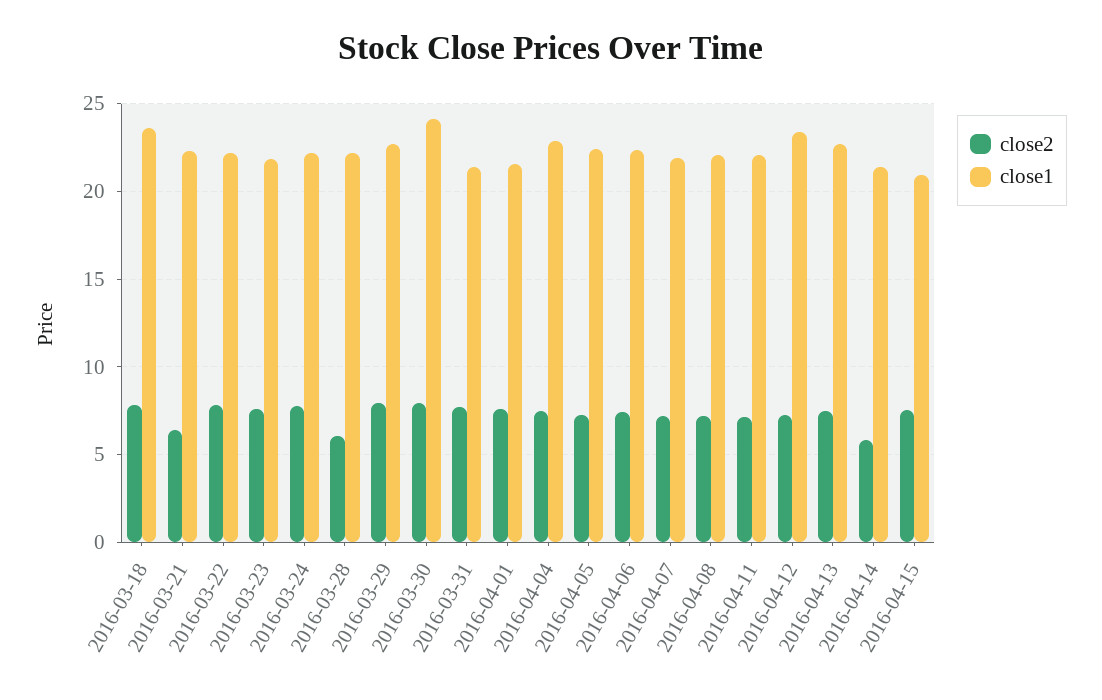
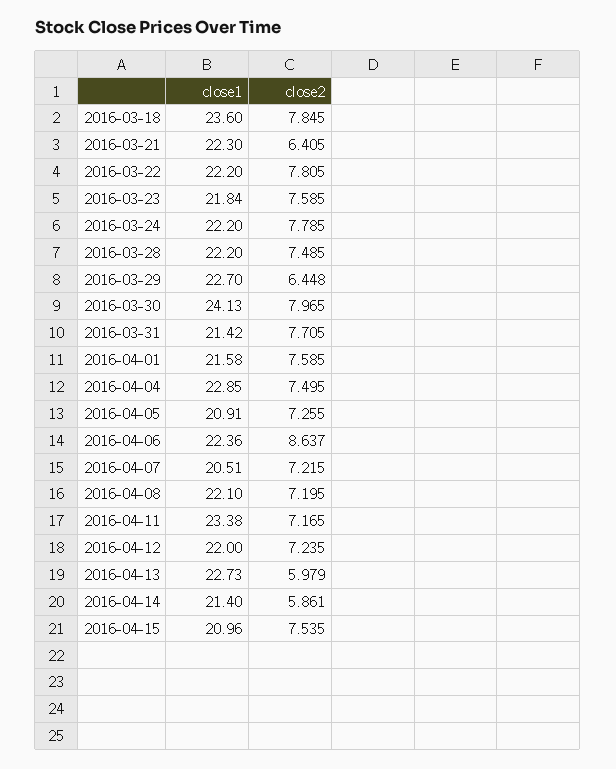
close2, 2016-03-28: 6 -> 7.485
close2, 2016-03-29: 8 -> 6.448
close1, 2016-04-05: 22.5 -> 20.91
close2, 2016-04-06: 7.5 -> 8.637
close1, 2016-04-07: 22 -> 20.51
close1, 2016-04-11: 22 -> 23.38
close1, 2016-04-12: 23.5 -> 22
close2, 2016-04-13: 7.5 -> 5.979

